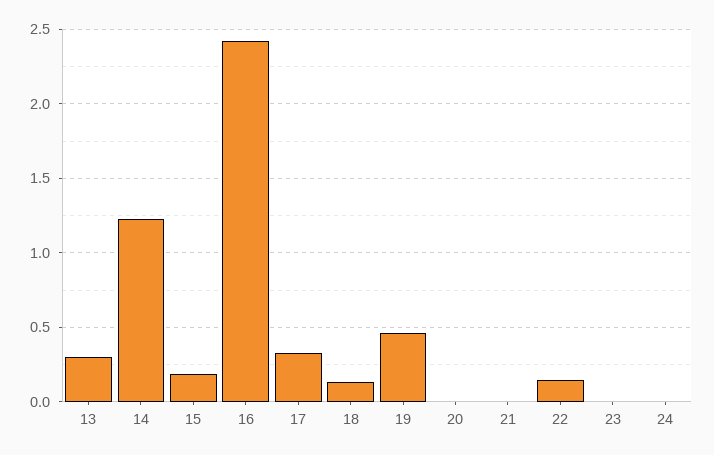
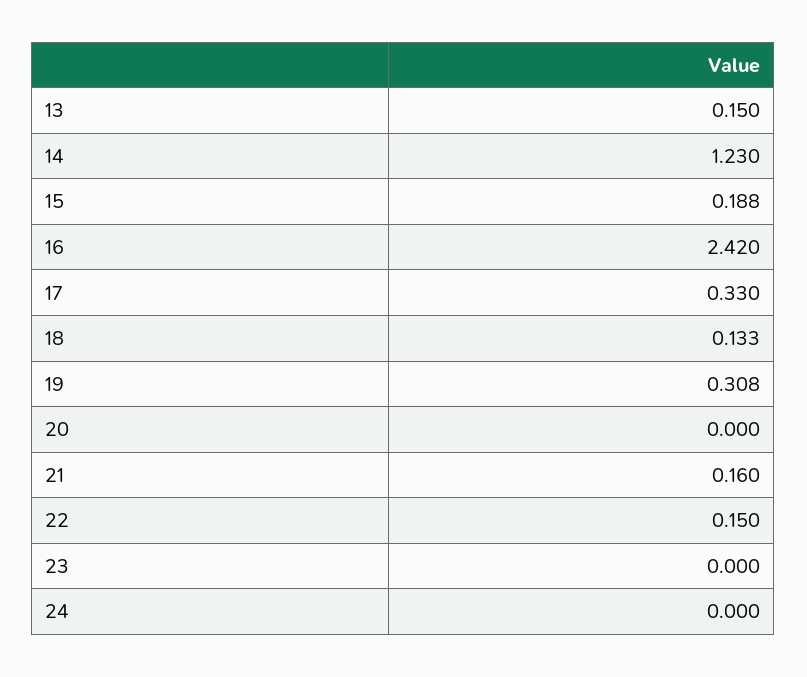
13: 0.3 -> 0.15
19: 0.45 -> 0.308
21: 0 -> 0.16

